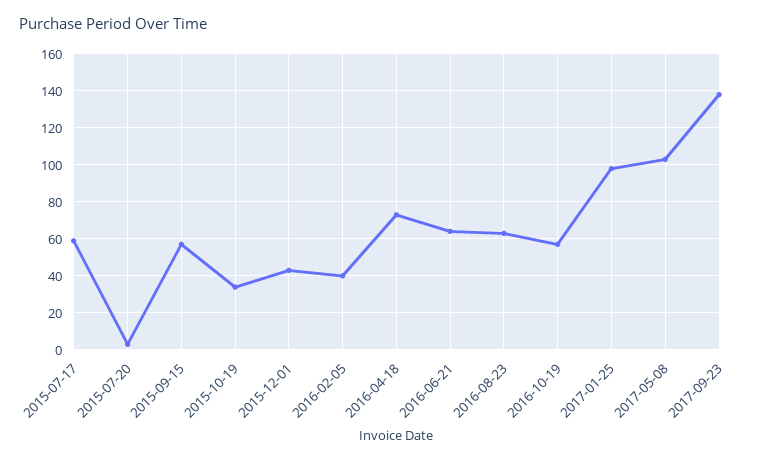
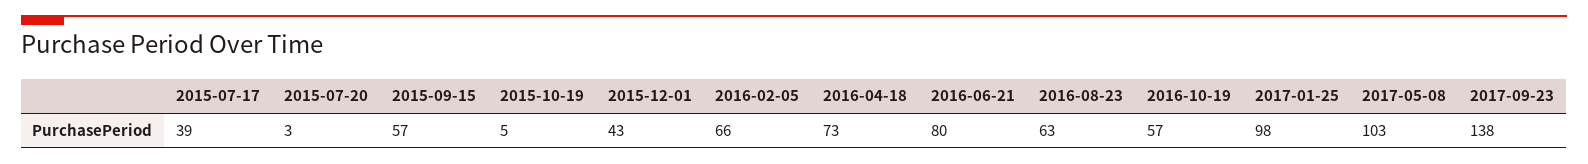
2015-07-17: 60 -> 39
2015-10-19: 35 -> 5
2016-02-05: 40 -> 66
2016-06-21: 65 -> 80

